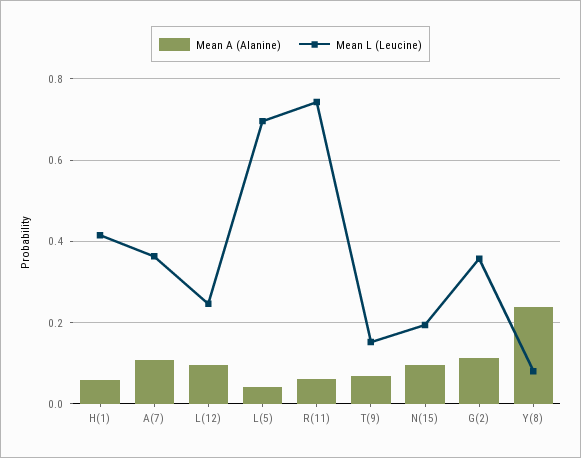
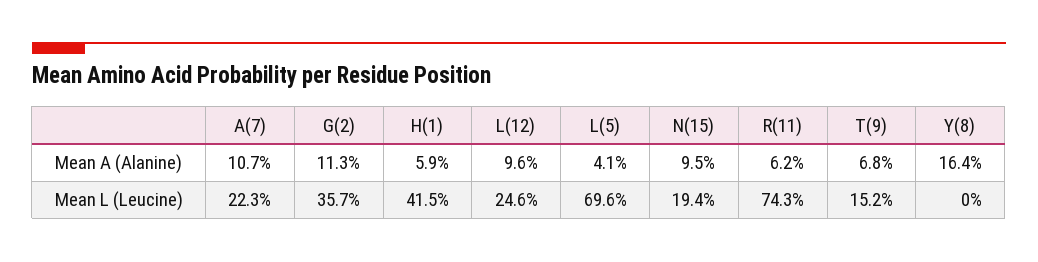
Mean L (Leucine), A(7): 0.36 -> 0.223
Mean A (Alanine), Y(8): 0.24 -> 0.164
Mean L (Leucine), Y(8): 0.08 -> 0

